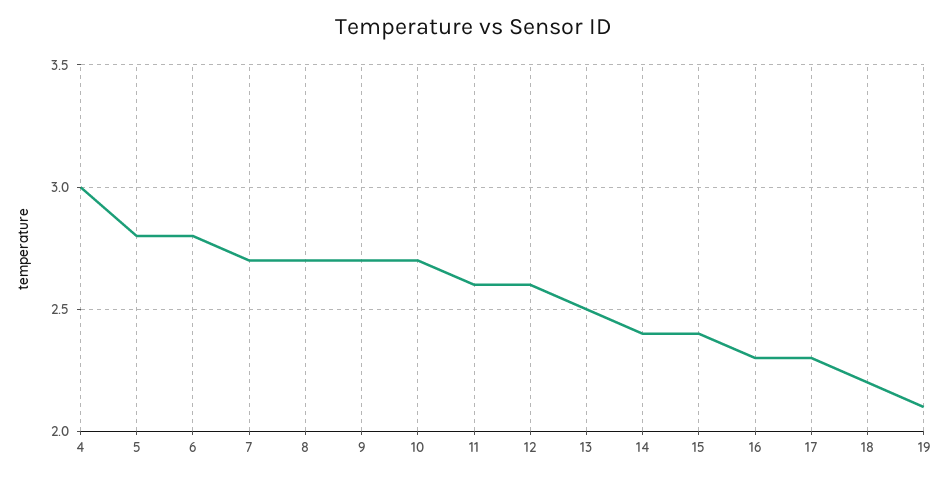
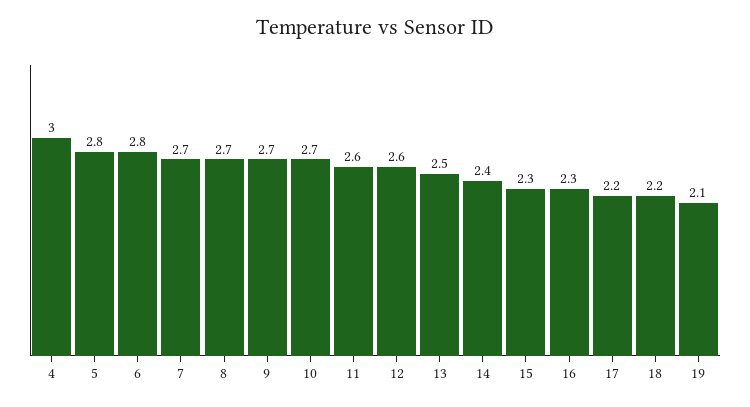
15: 2.4 -> 2.3
17: 2.3 -> 2.2

